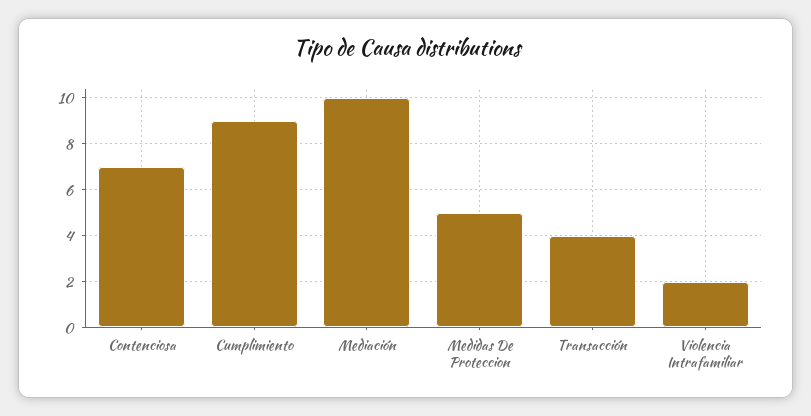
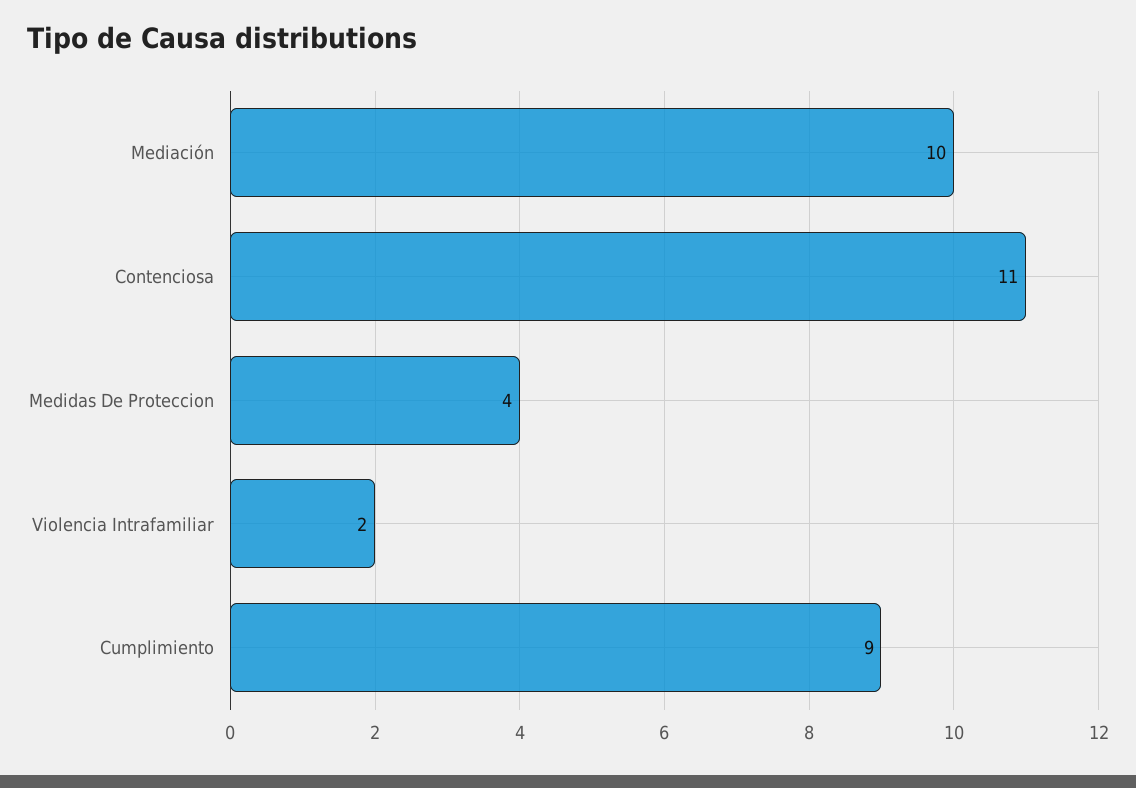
Contenciosa: 7 -> 11
Medidas De Proteccion: 5 -> 4
Transacción: 4 -> none

